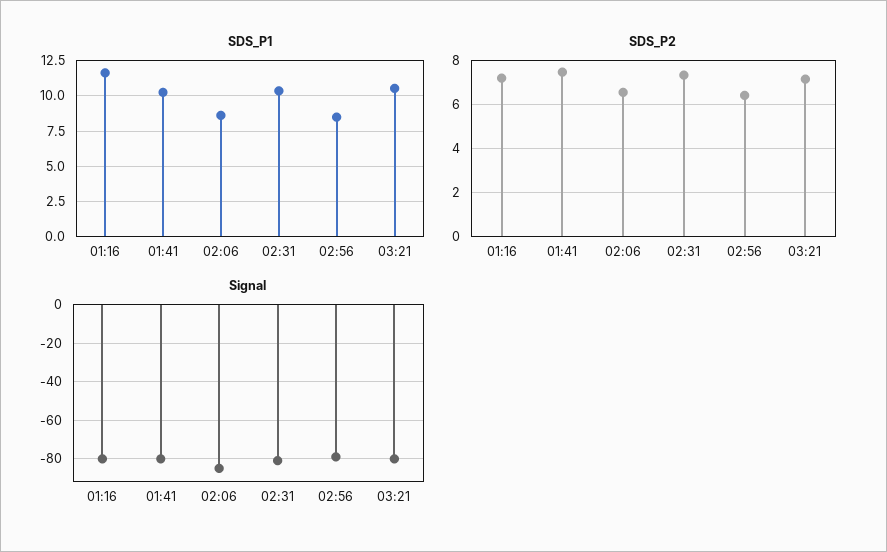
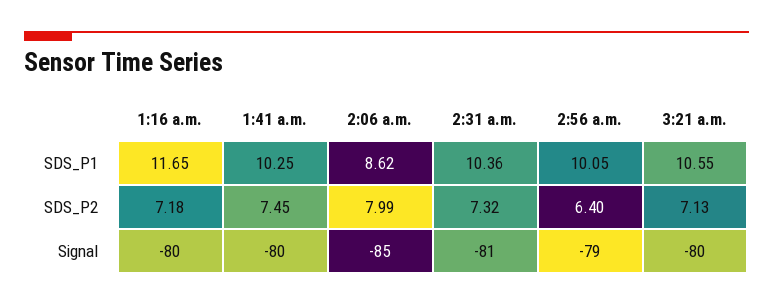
SDS_P1, 02:56: 8.5 -> 10.05
SDS_P2, 02:06: 6.5 -> 7.99

